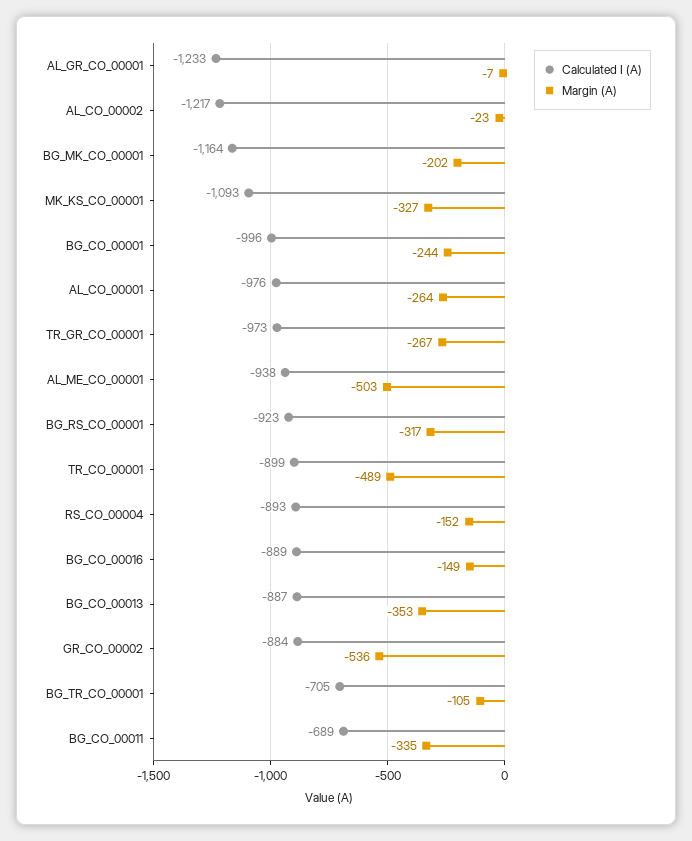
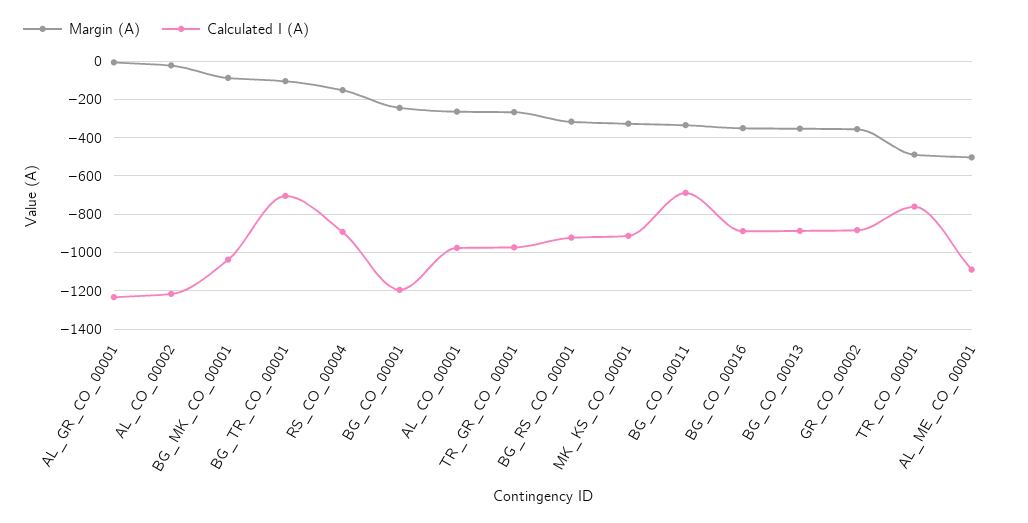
Calculated I (A), BG_MK_CO_00001: -1164 -> -1050
Margin (A), BG_MK_CO_00001: -202 -> -100
Calculated I (A), MK_KS_CO_00001: -1093 -> -900
Calculated I (A), BG_CO_00001: -996 -> -1200
Calculated I (A), AL_ME_CO_00001: -938 -> -1100
Calculated I (A), TR_CO_00001: -899 -> -750
Margin (A), BG_CO_00016: -149 -> -350
Margin (A), GR_CO_00002: -536 -> -350

